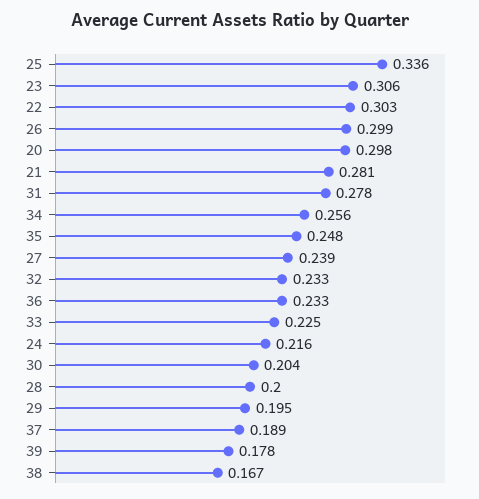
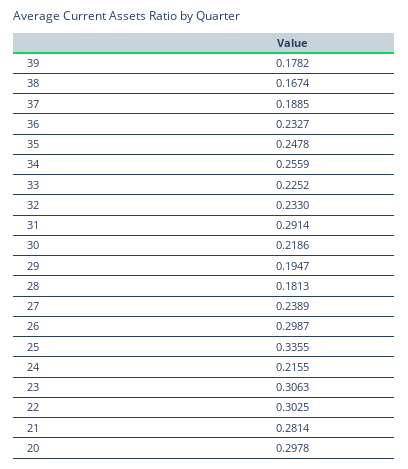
31: 0.278 -> 0.2914
30: 0.204 -> 0.2186
28: 0.2 -> 0.1813

